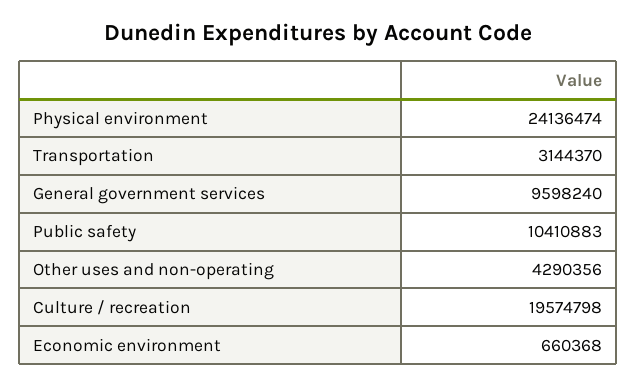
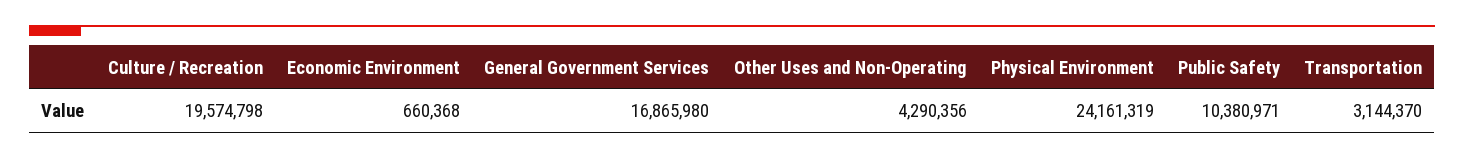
Physical environment: 24136474 -> 24161319
General government services: 9598240 -> 16865980
Public safety: 10410883 -> 10380971

